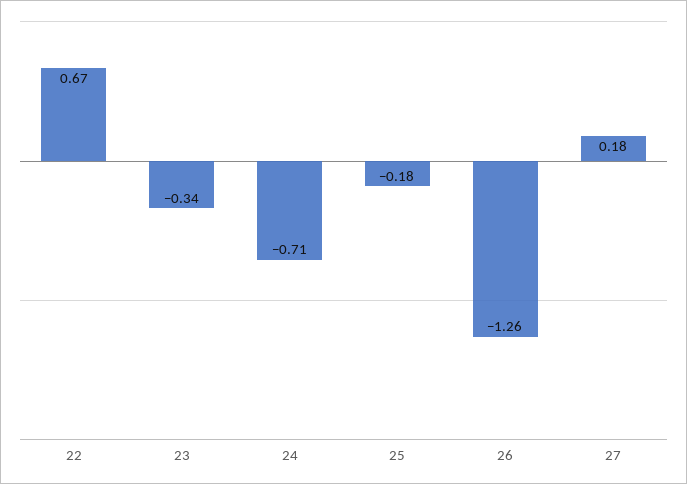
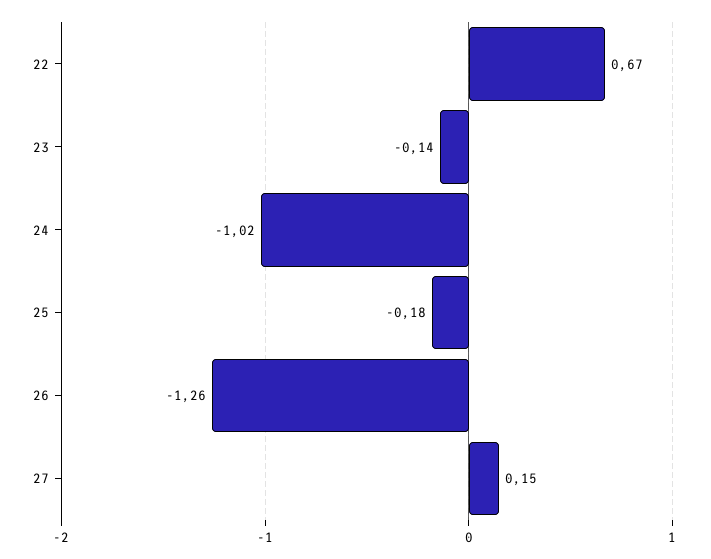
23: -0.34 -> -0.14
24: -0.71 -> -1.02
27: 0.18 -> 0.15

